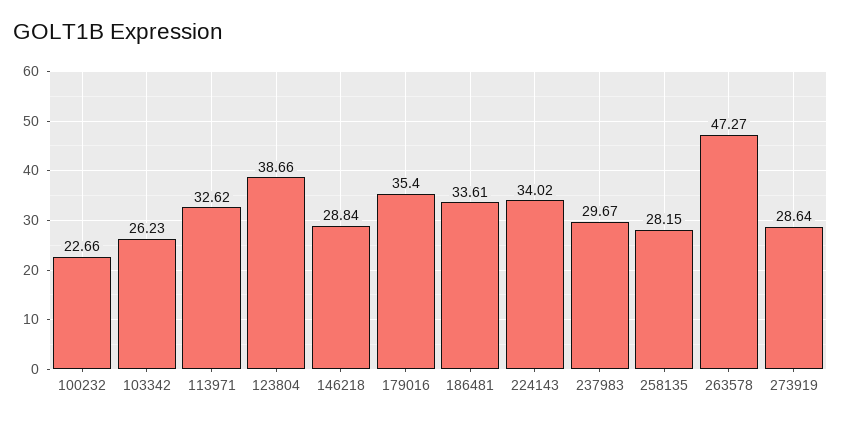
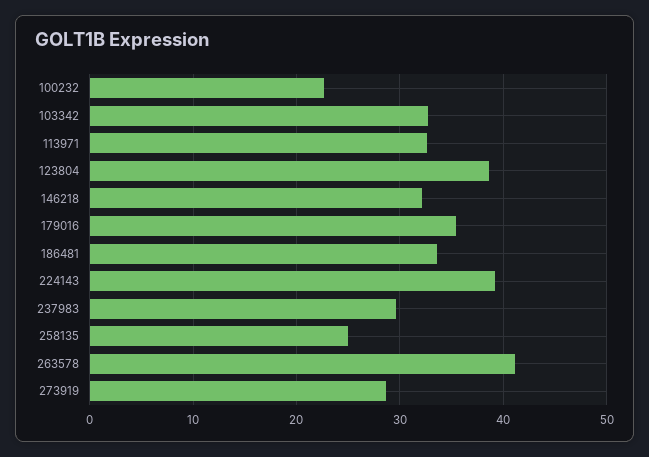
103342: 26.23 -> 33
146218: 28.84 -> 32
224143: 34.02 -> 39
258135: 28.15 -> 25
263578: 47.27 -> 41

